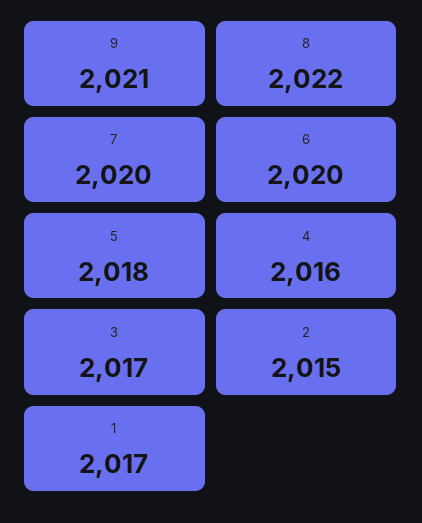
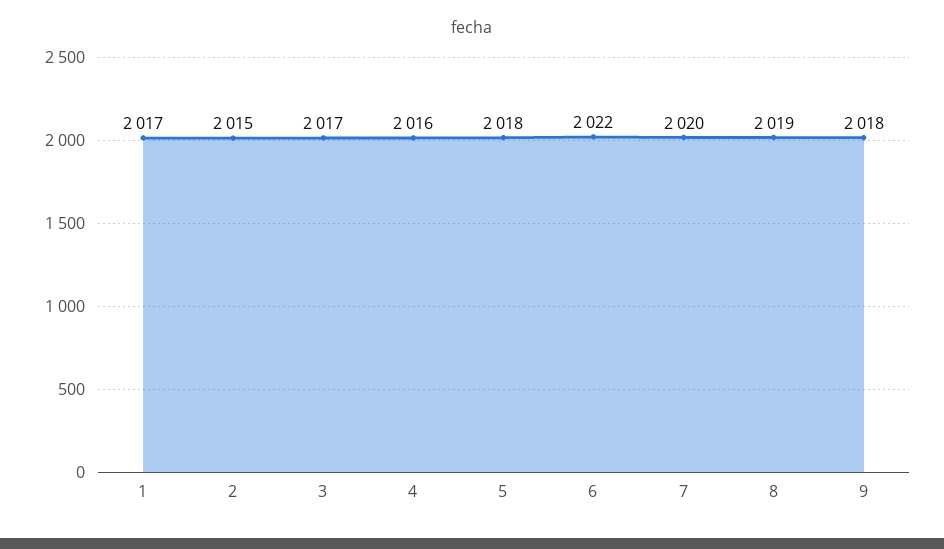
9: 2021 -> 2018
8: 2022 -> 2019
6: 2020 -> 2022

